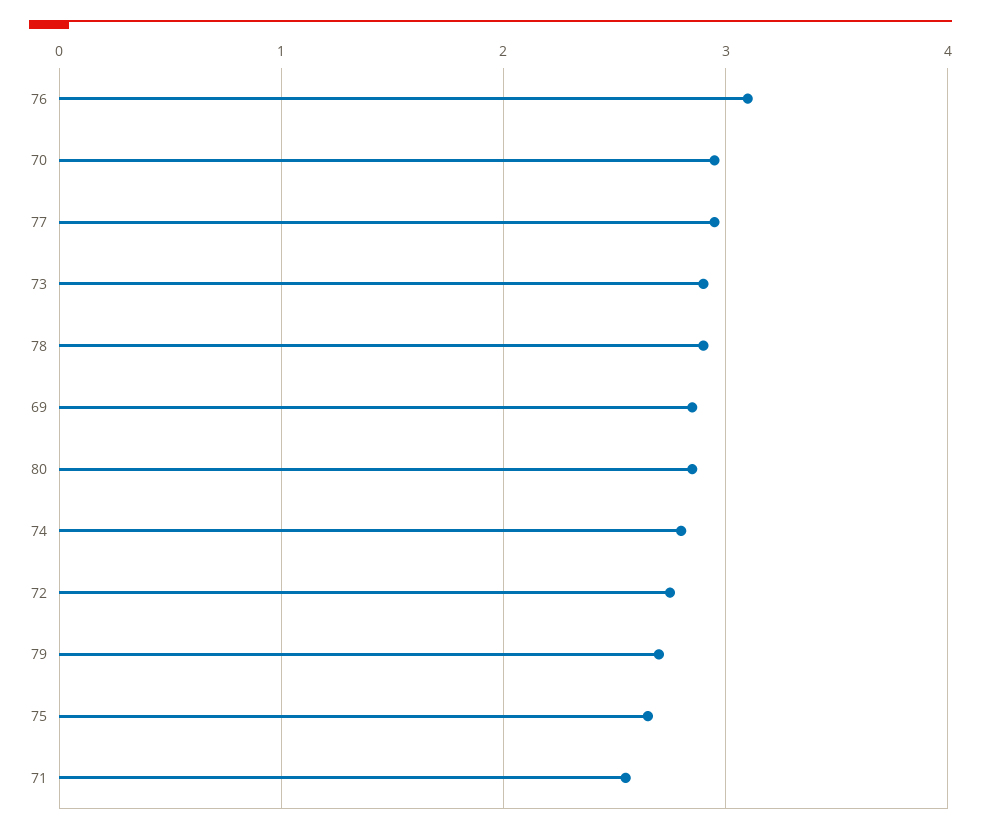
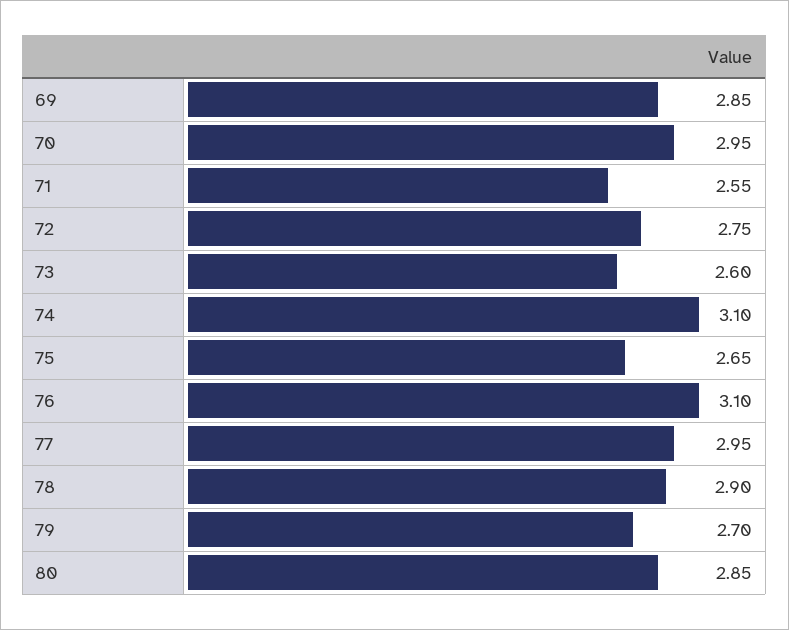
73: 2.9 -> 2.6
74: 2.8 -> 3.1

